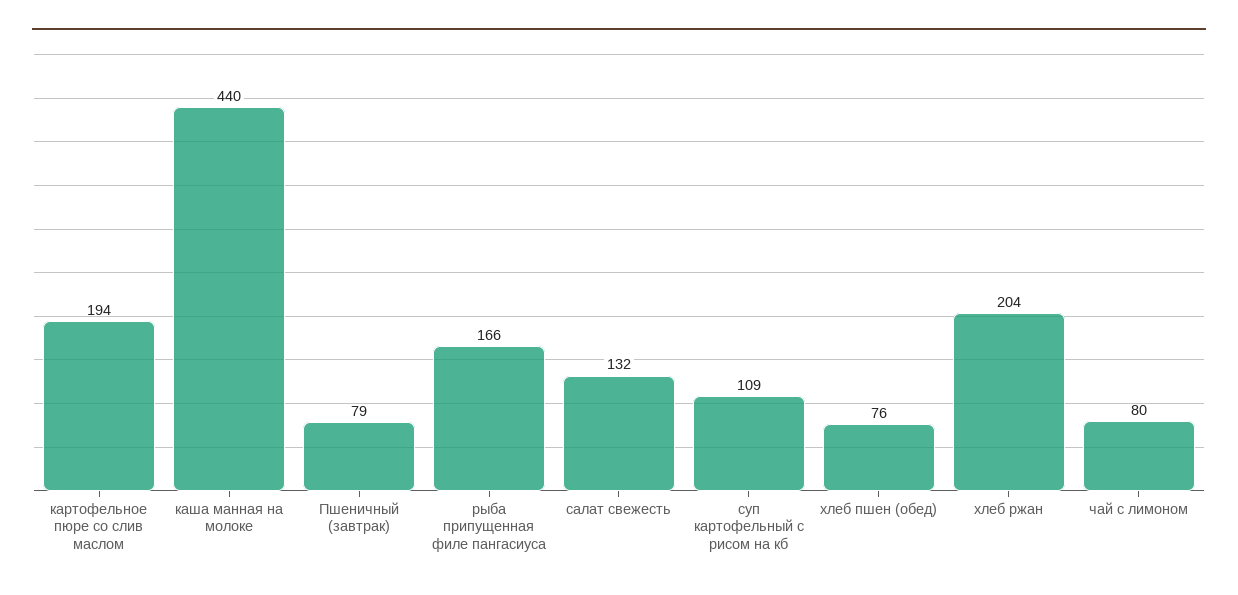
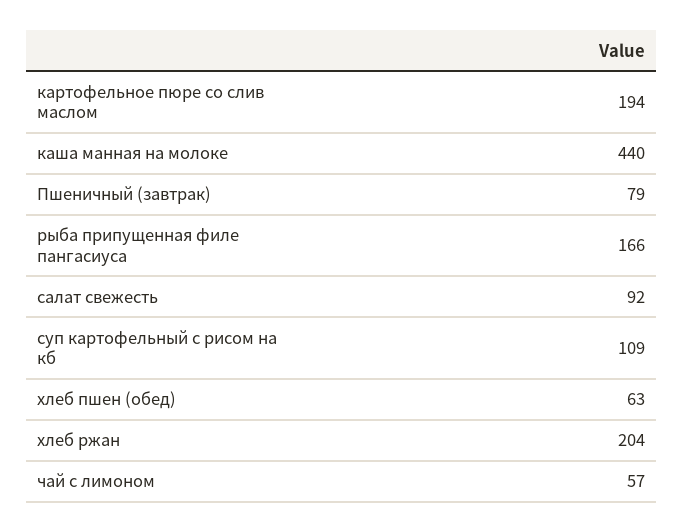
салат свежесть: 132 -> 92
хлеб пшен (обед): 76 -> 63
чай с лимоном: 80 -> 57

